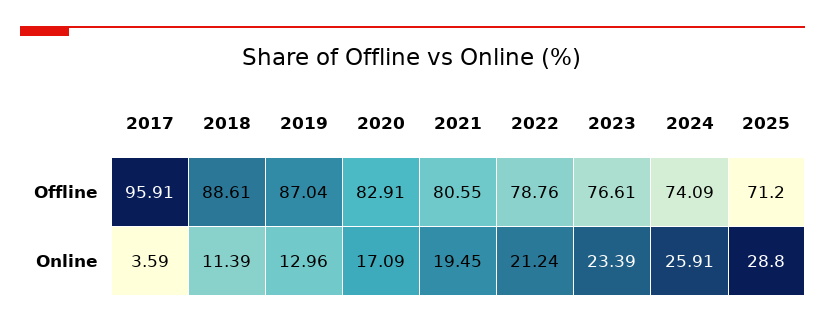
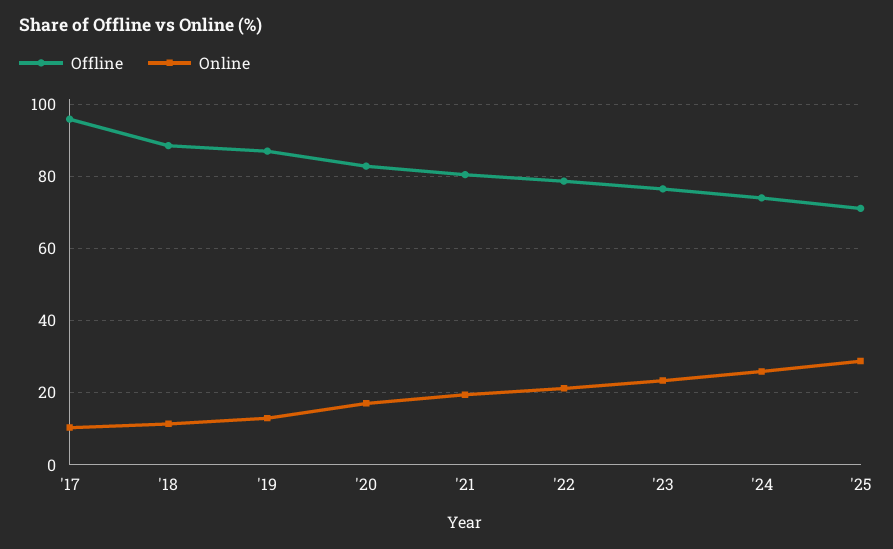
Online, 2017: 3.59 -> 10

